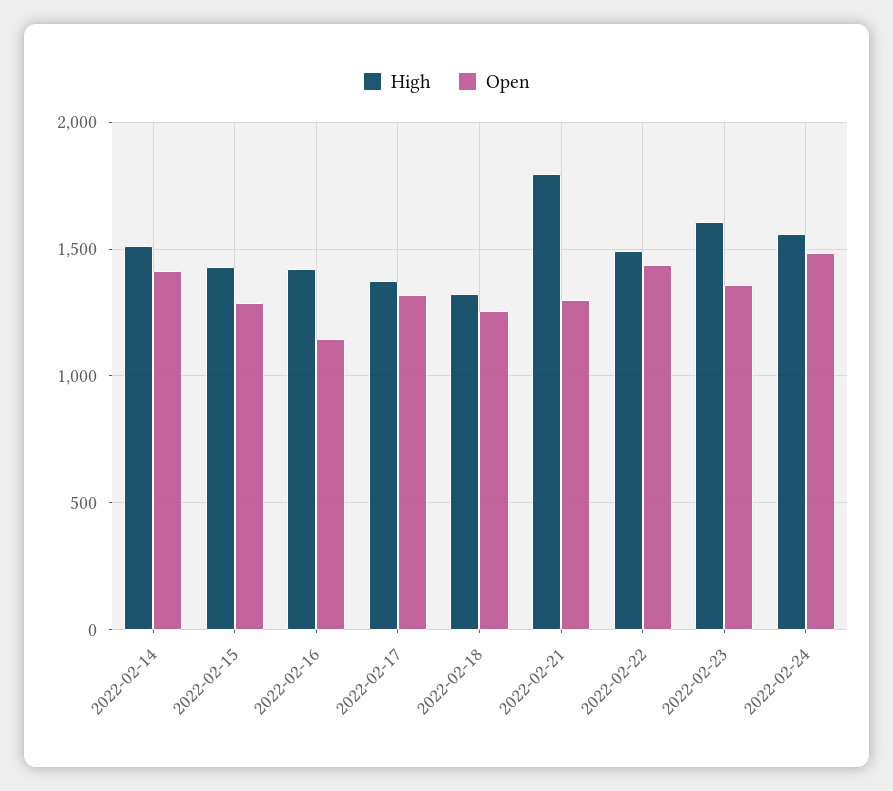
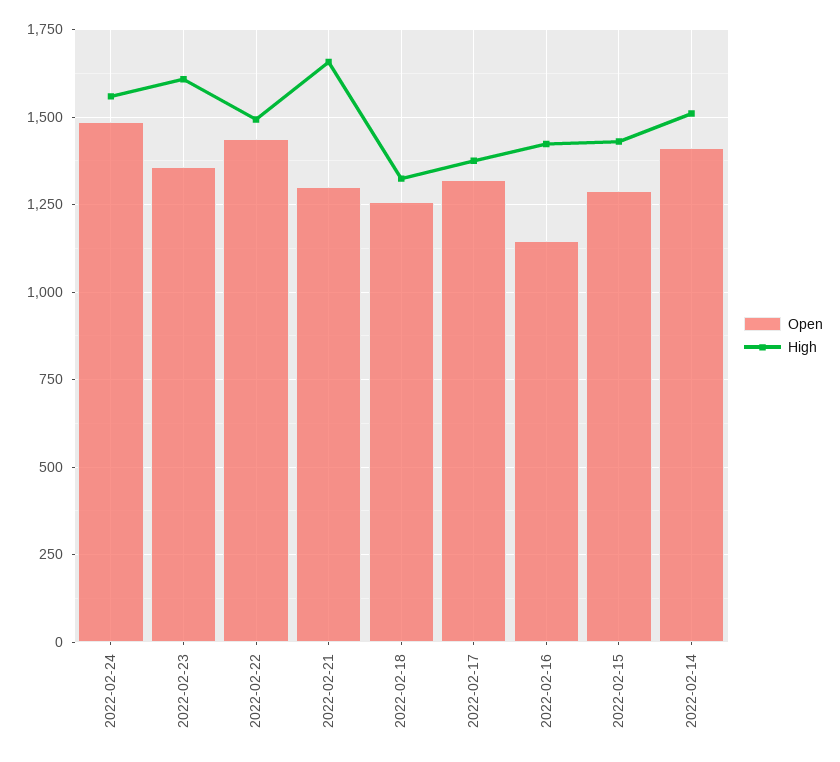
High, 2022-02-21: 1800 -> 1650

